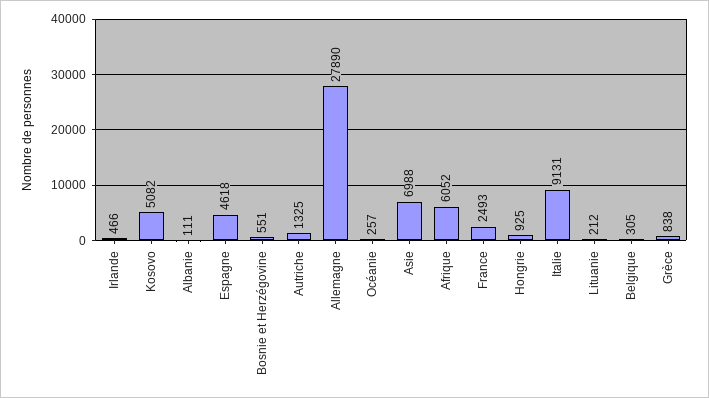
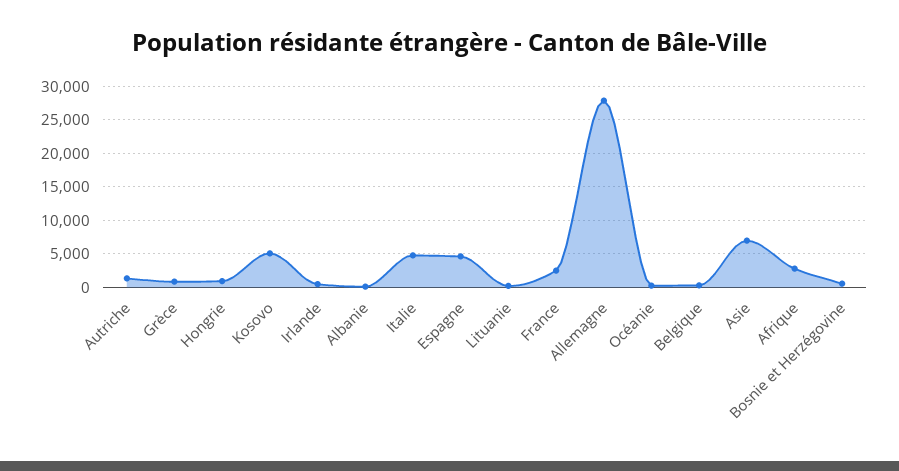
Afrique: 6052 -> 3000
Italie: 9131 -> 5000

